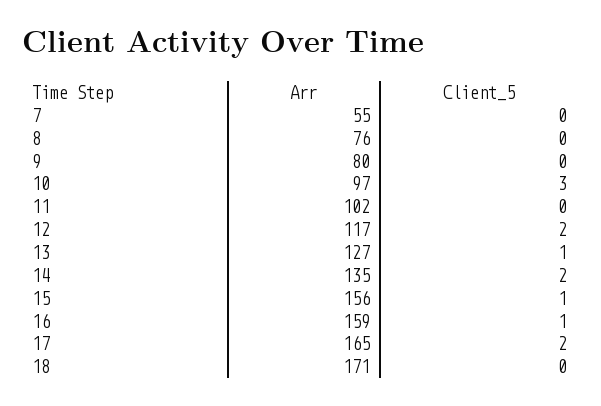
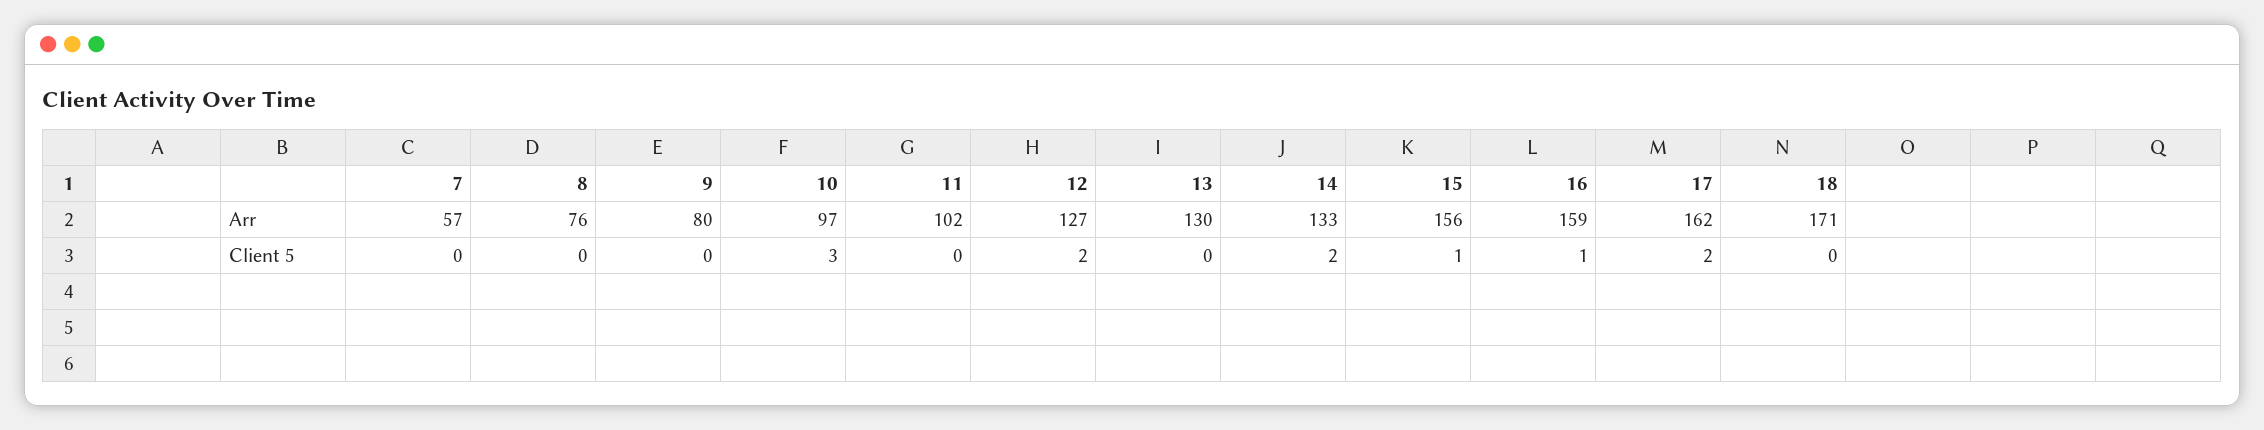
Arr, 7: 55 -> 57
Arr, 12: 117 -> 127
Arr, 13: 127 -> 130
Client_5, 13: 1 -> 0
Arr, 14: 135 -> 133
Arr, 17: 165 -> 162

